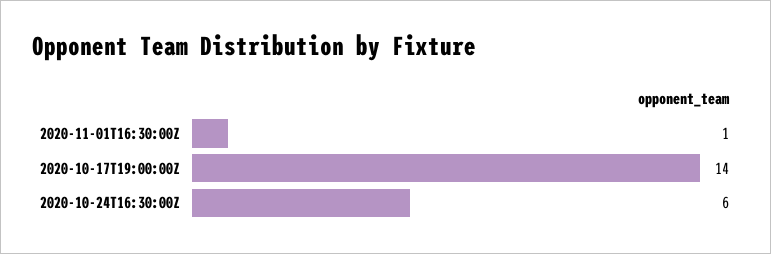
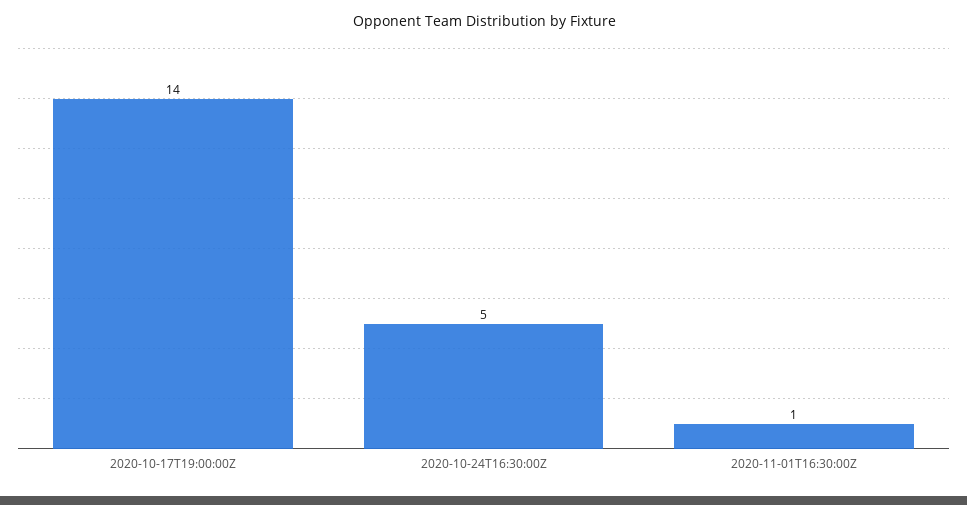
2020-10-24T16:30:00Z: 6 -> 5

